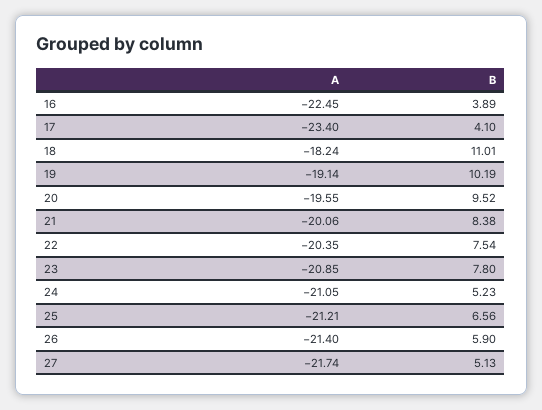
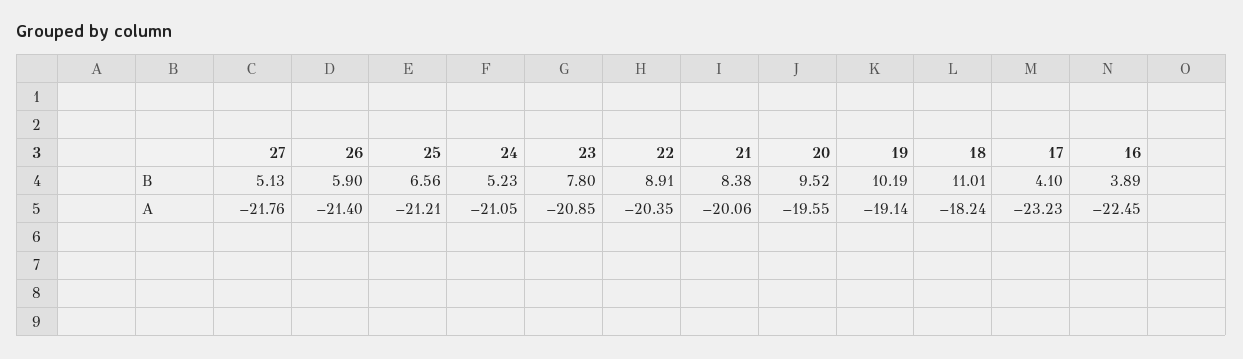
A, 17: -23.4 -> -23.23
B, 22: 7.54 -> 8.91
A, 27: -21.74 -> -21.76

